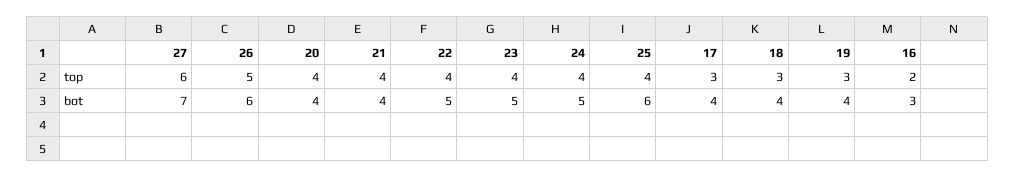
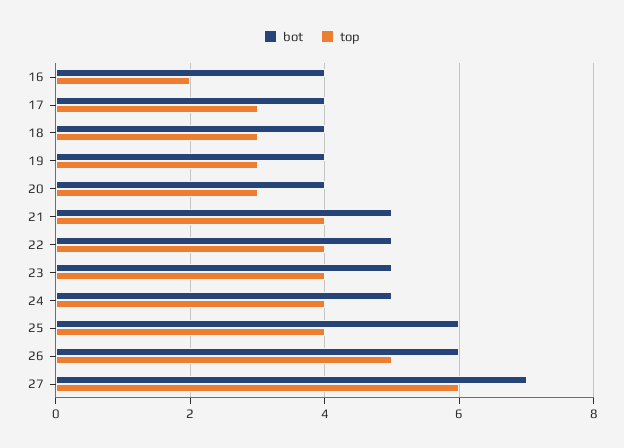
top, 20: 4 -> 3
bot, 21: 4 -> 5
bot, 16: 3 -> 4

